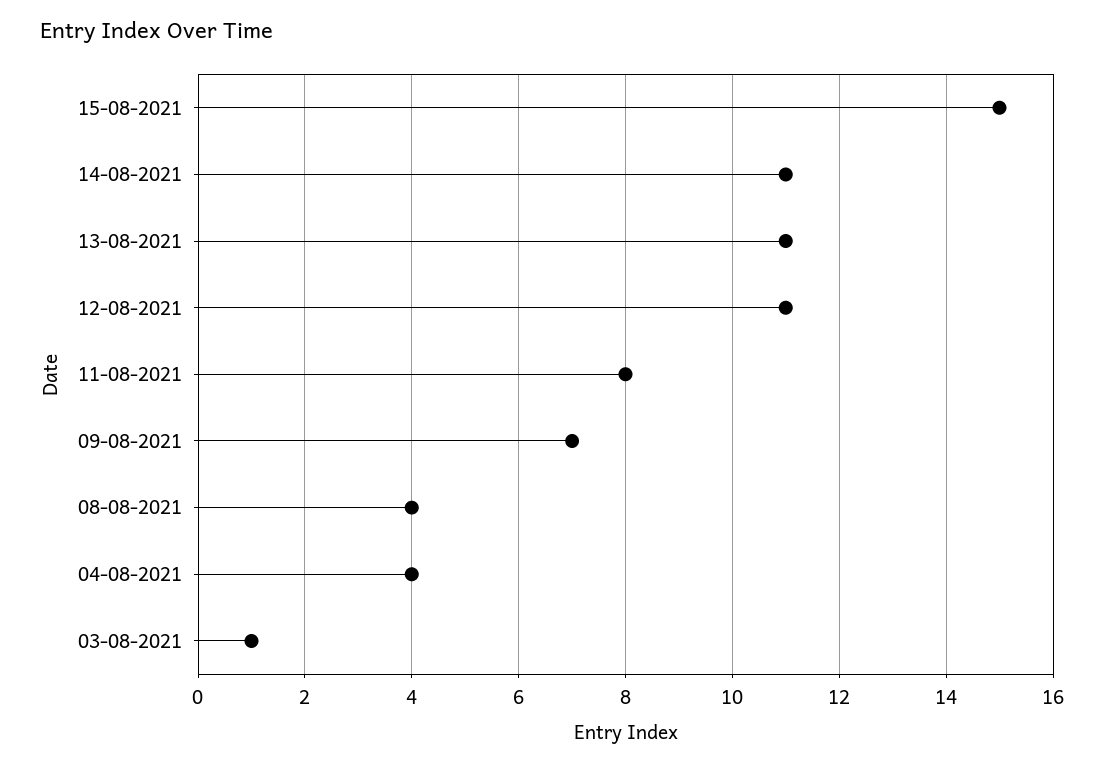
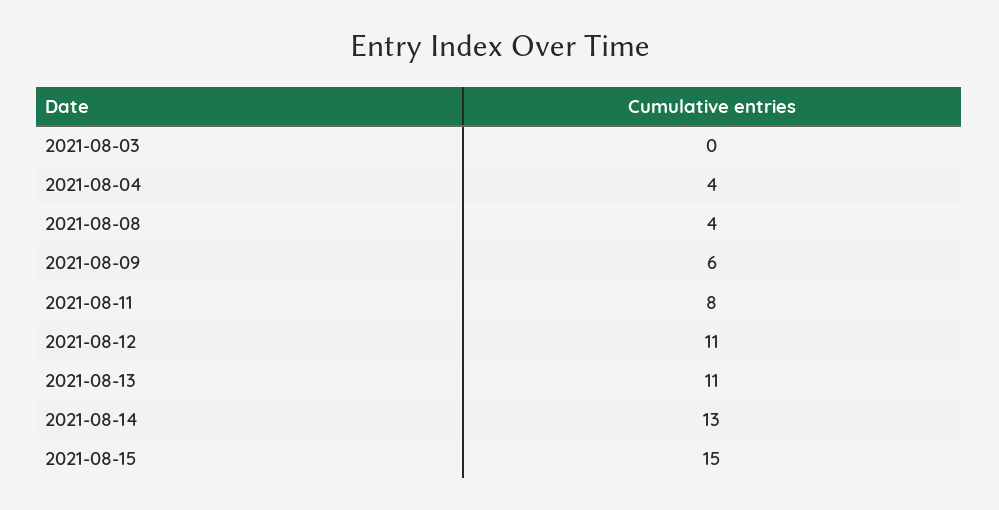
14-08-2021: 11 -> 13
09-08-2021: 7 -> 6
03-08-2021: 1 -> 0

